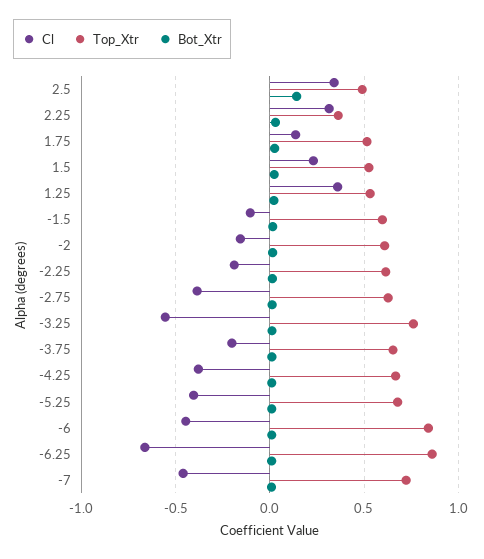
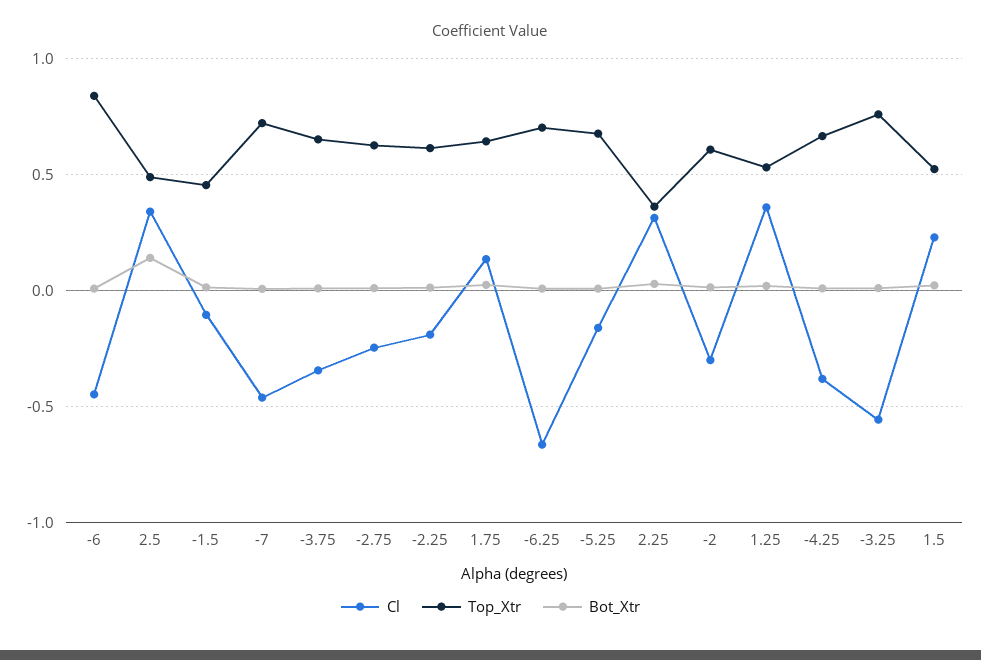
Top_Xtr, 1.75: 0.5 -> 0.65
Top_Xtr, -1.5: 0.6 -> 0.45
Cl, -2: -0.15 -> -0.3
Cl, -2.75: -0.4 -> -0.25
Cl, -3.75: -0.2 -> -0.35
Cl, -5.25: -0.4 -> -0.15
Top_Xtr, -6.25: 0.85 -> 0.7

